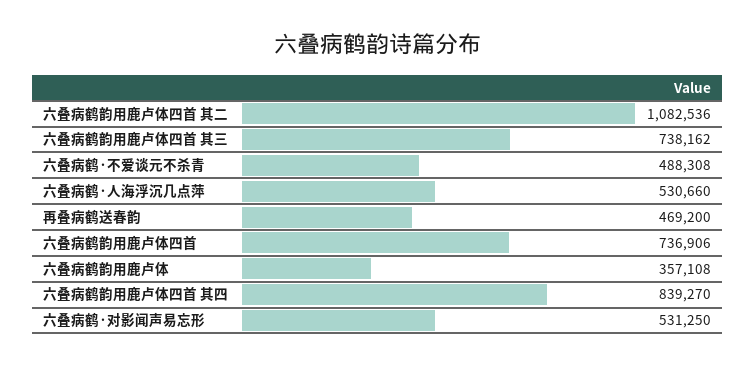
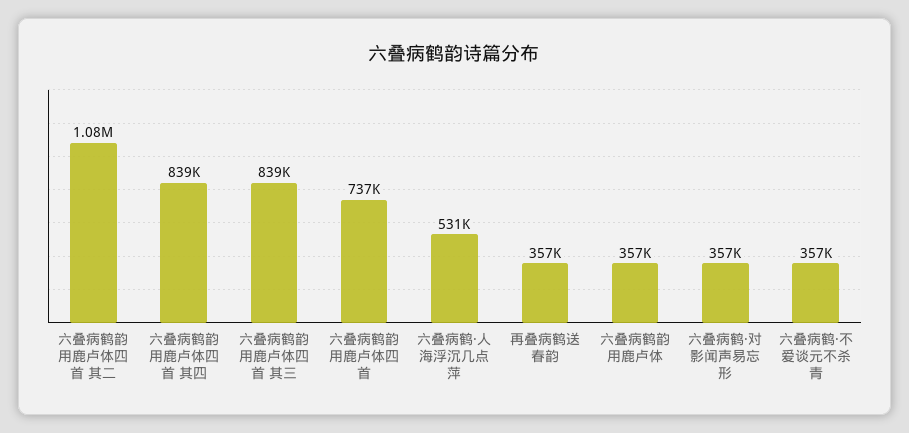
六叠病鹤韵用鹿卢体四首 其三: 738162 -> 839000
六叠病鹤·不爱谈元不杀青: 488308 -> 357000
再叠病鹤送春韵: 469200 -> 357000
六叠病鹤·对影闻声易忘形: 531250 -> 357000

